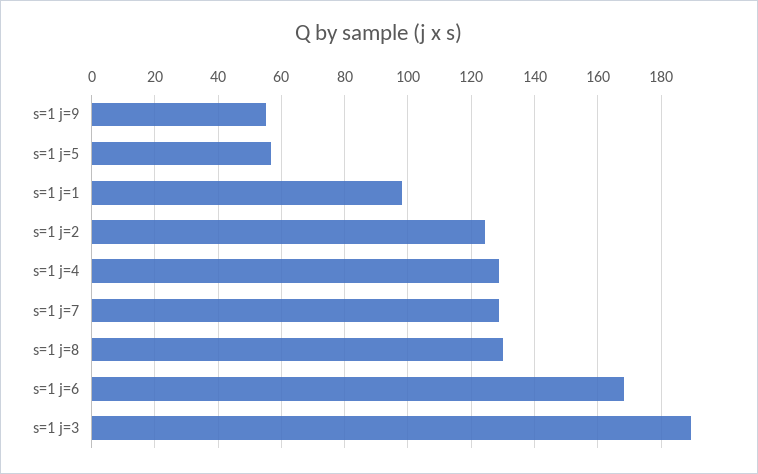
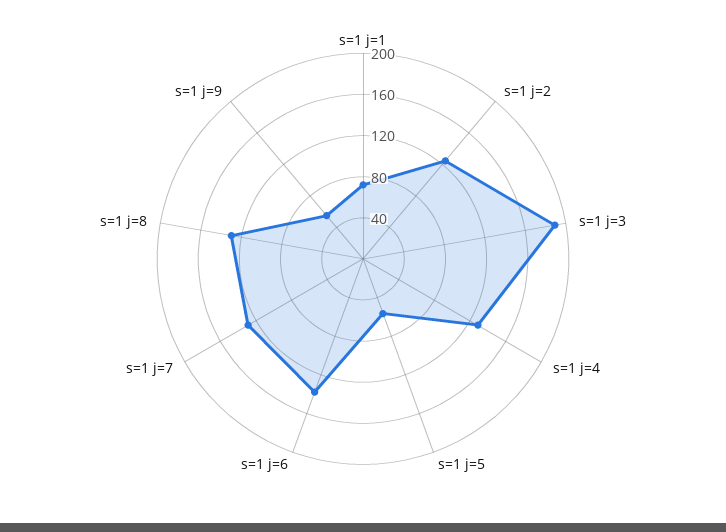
s=1 j=1: 98 -> 70
s=1 j=6: 168 -> 140

